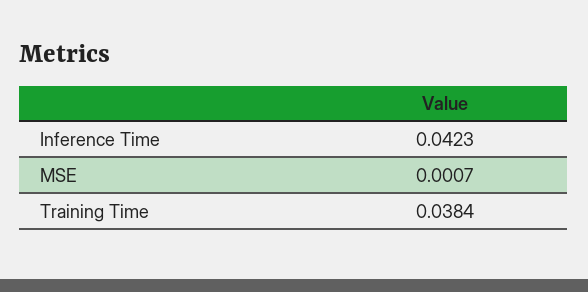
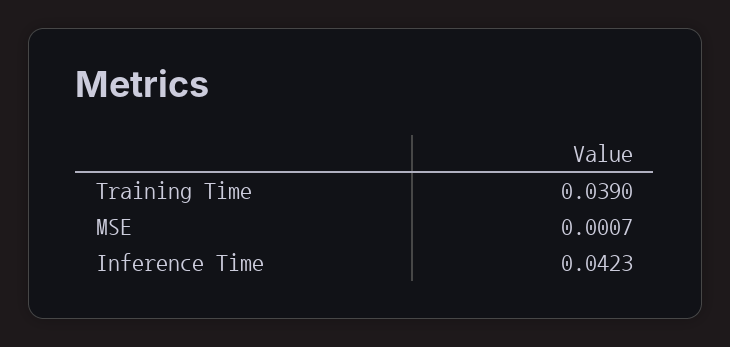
Training Time: 0.0384 -> 0.039

